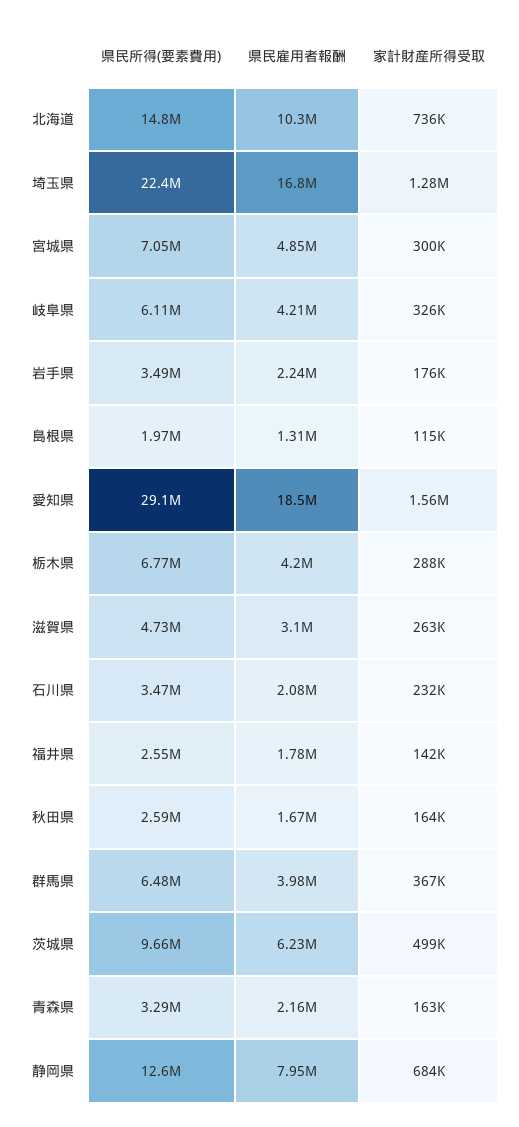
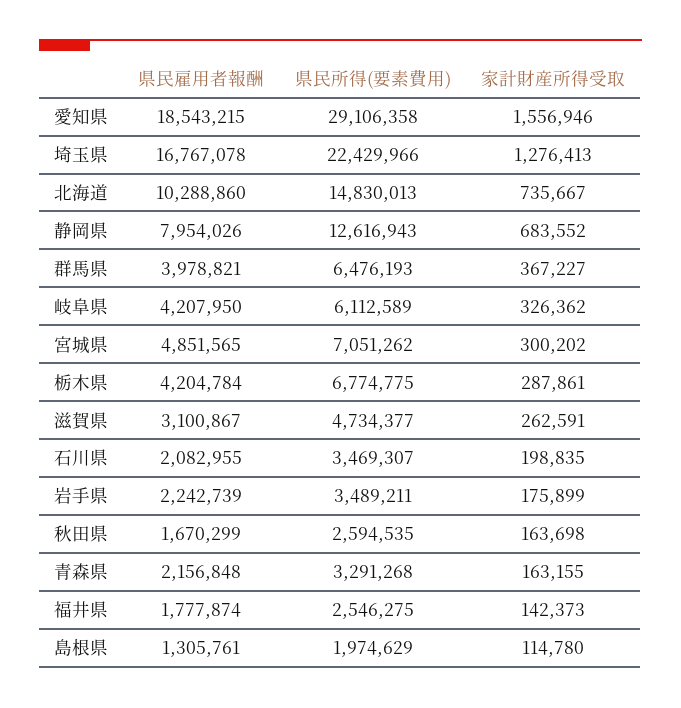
家計財産所得受取, 石川県: 232000 -> 198835
県民所得(要素費用), 茨城県: 9660000 -> none
県民雇用者報酬, 茨城県: 6230000 -> none
家計財産所得受取, 茨城県: 499000 -> none

